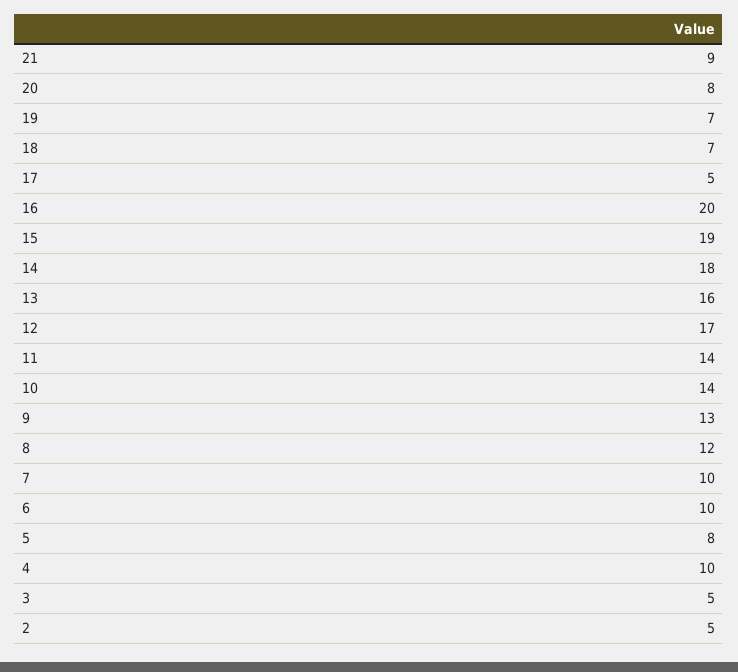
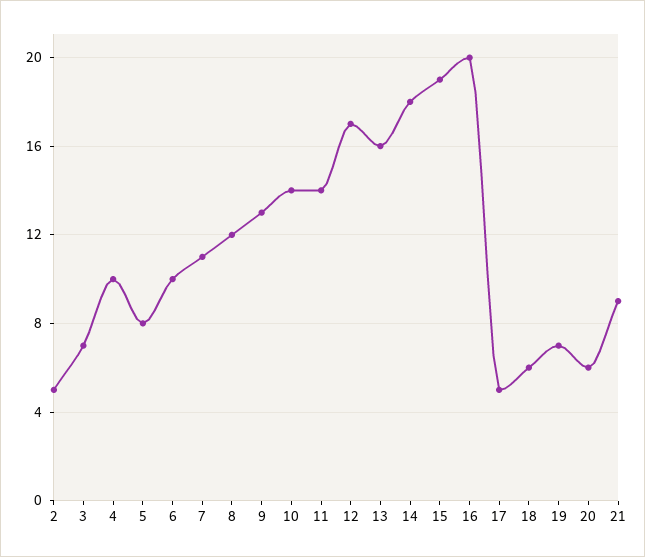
20: 8 -> 6
18: 7 -> 6
7: 10 -> 11
3: 5 -> 7

